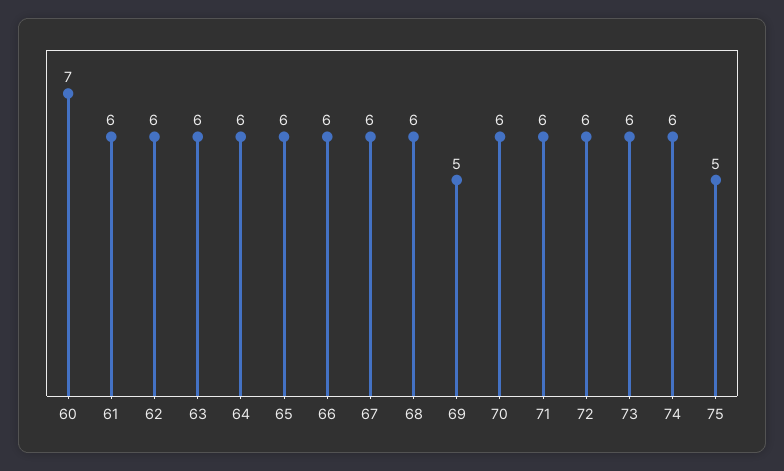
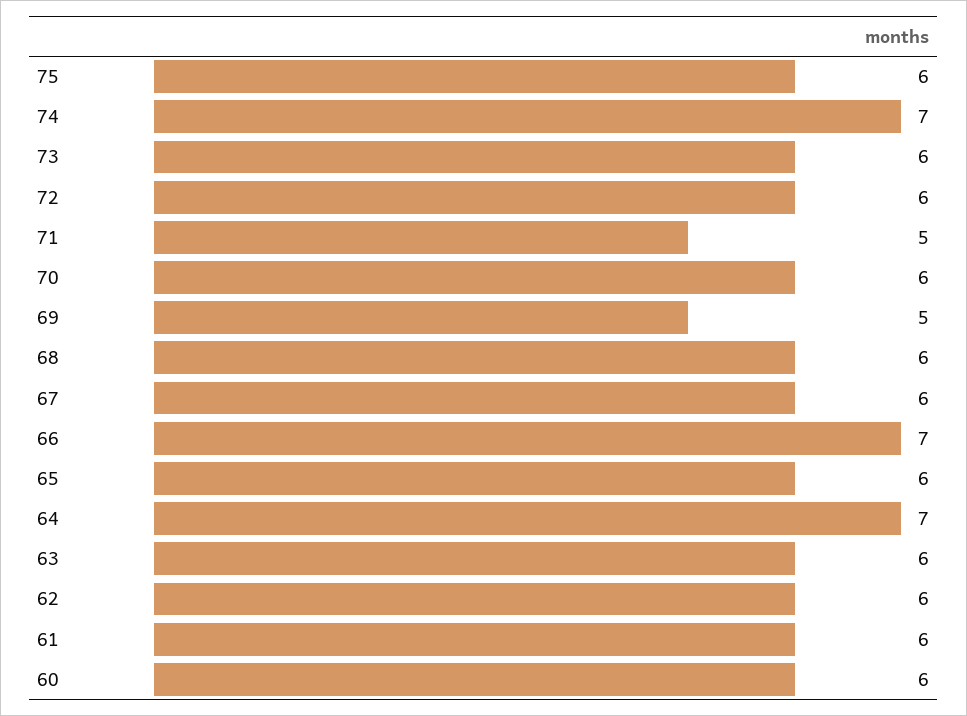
60: 7 -> 6
64: 6 -> 7
66: 6 -> 7
71: 6 -> 5
74: 6 -> 7
75: 5 -> 6

